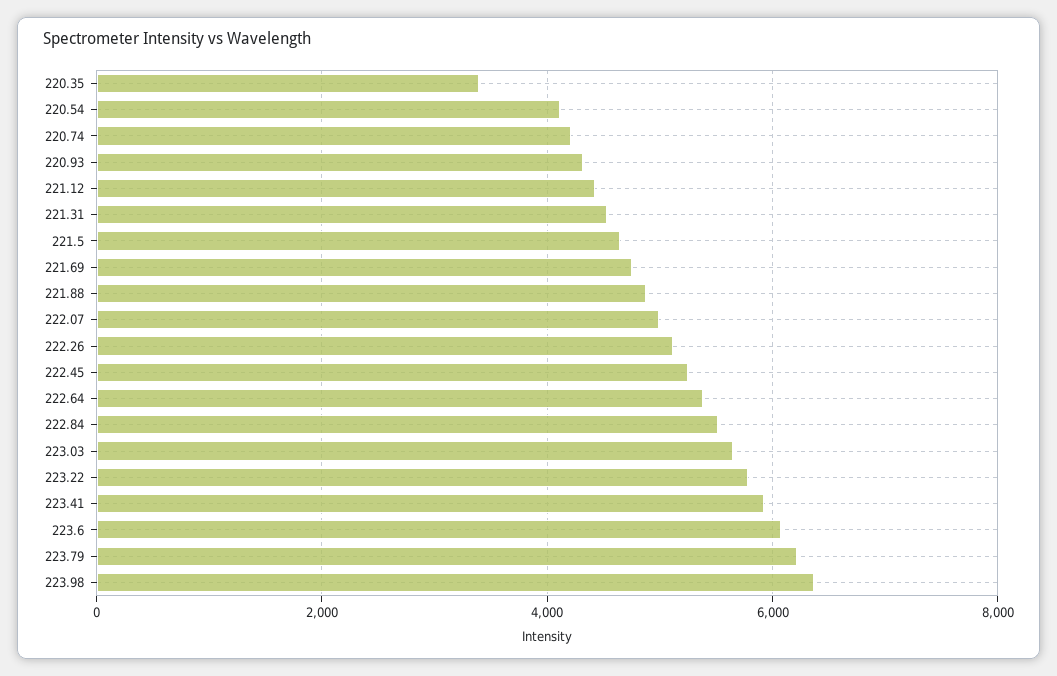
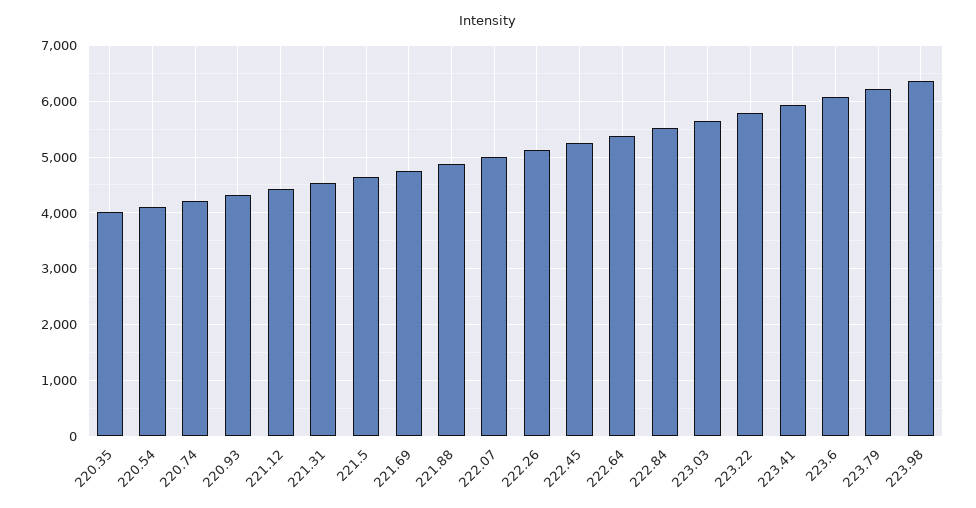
220.35: 3400 -> 4000

